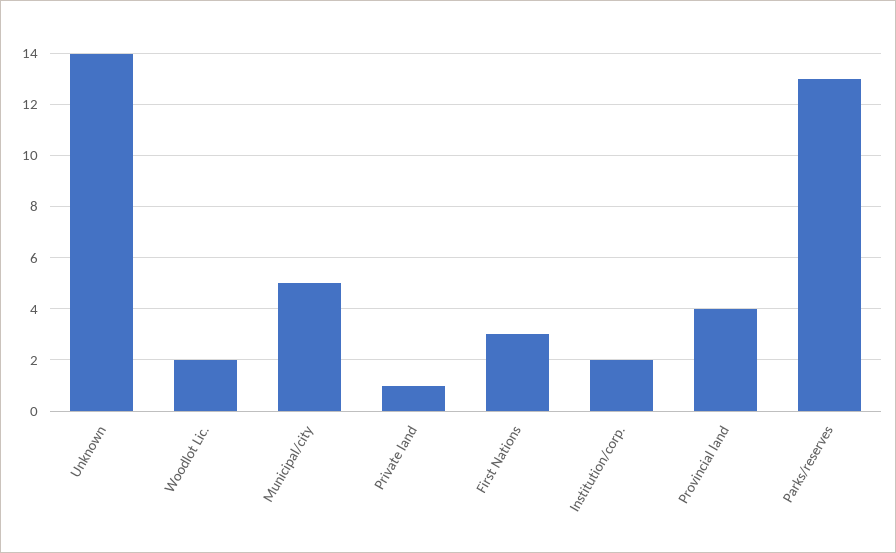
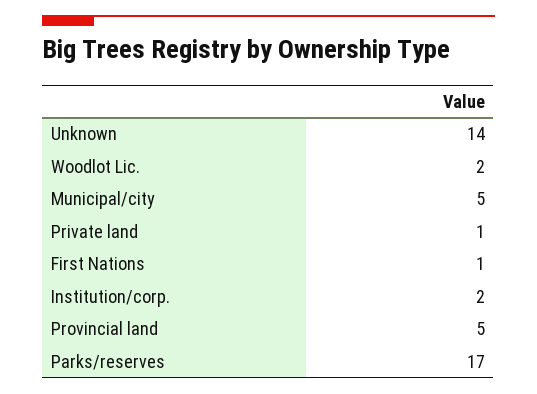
First Nations: 3 -> 1
Provincial land: 4 -> 5
Parks/reserves: 13 -> 17

